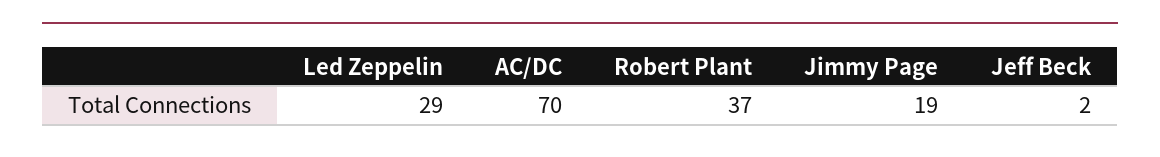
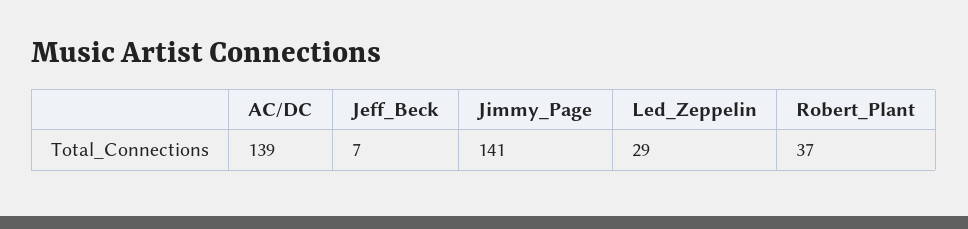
AC/DC: 70 -> 139
Jimmy Page: 19 -> 141
Jeff Beck: 2 -> 7

